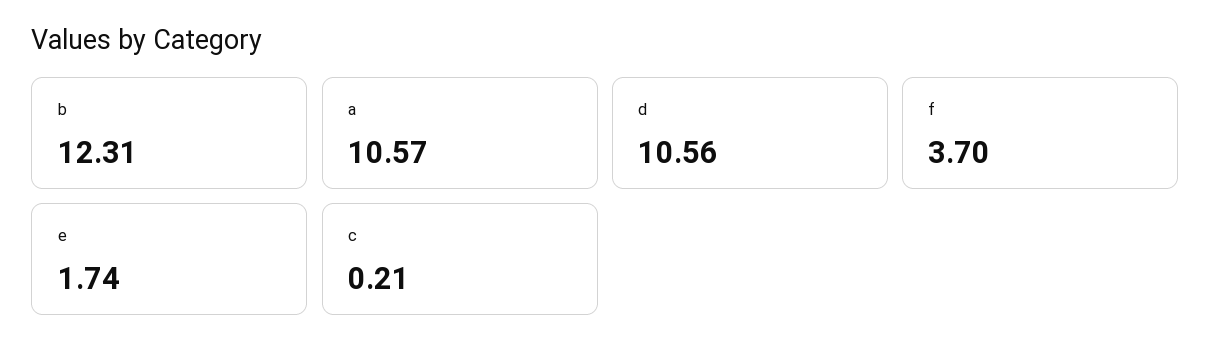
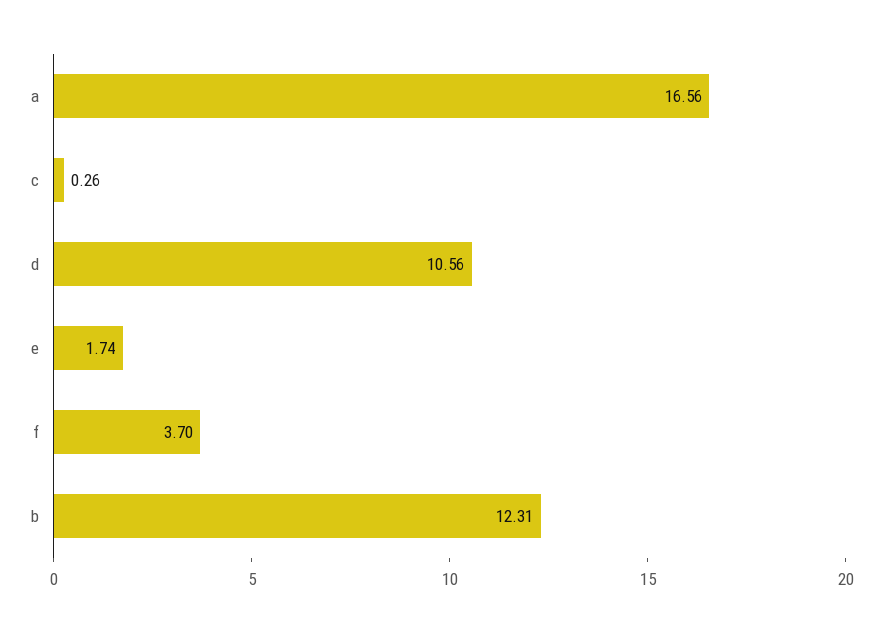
a: 10.57 -> 16.56
c: 0.21 -> 0.26

